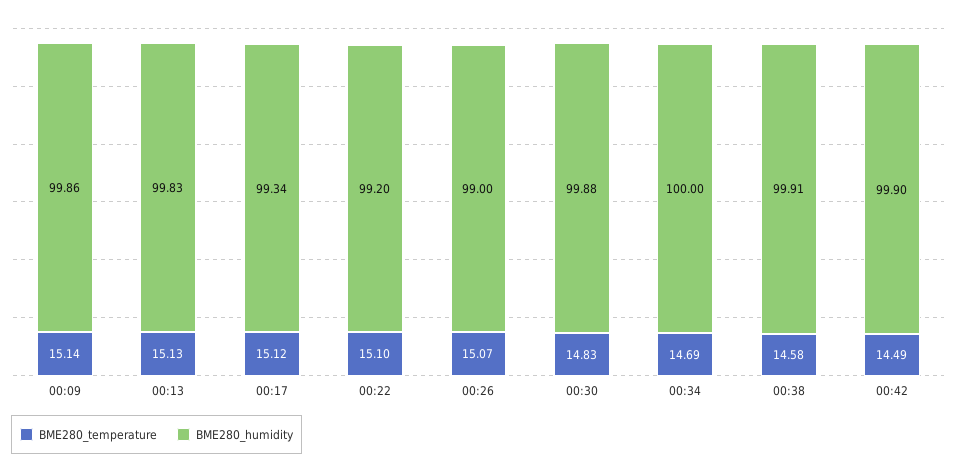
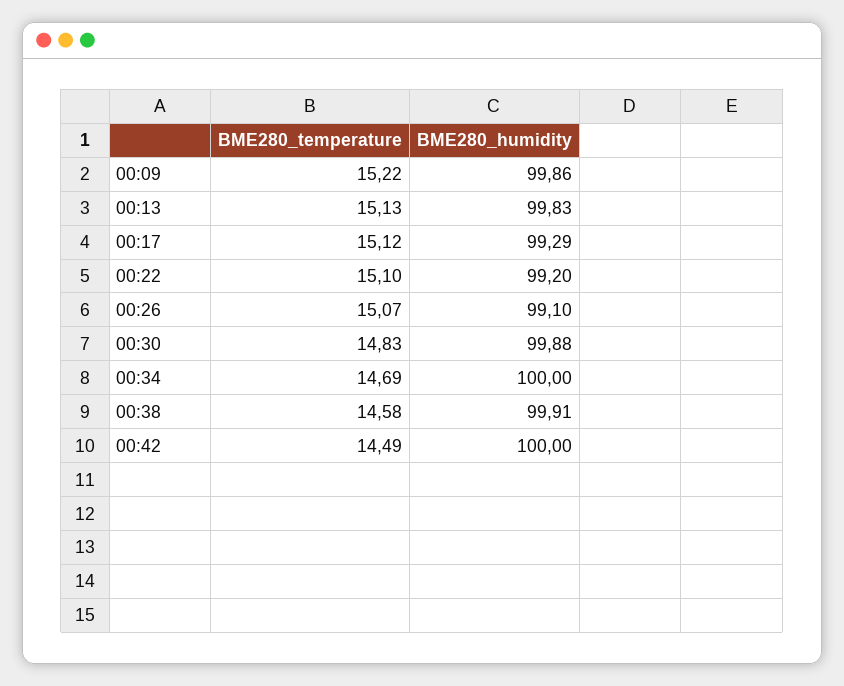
BME280_temperature, 00:09: 15.14 -> 15.22
BME280_humidity, 00:17: 99.34 -> 99.29
BME280_humidity, 00:26: 99 -> 99.1
BME280_humidity, 00:42: 99.9 -> 100

